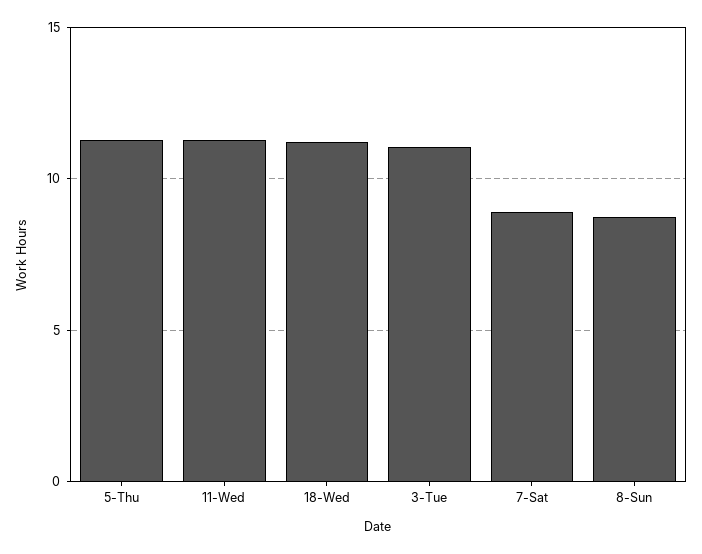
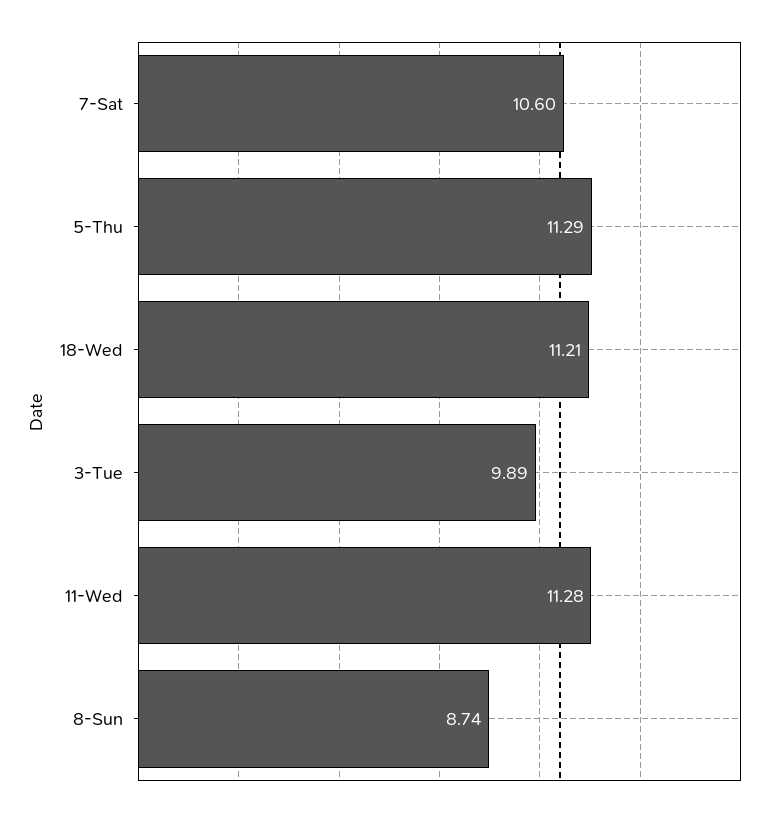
3-Tue: 11 -> 9.89
7-Sat: 9 -> 10.6

